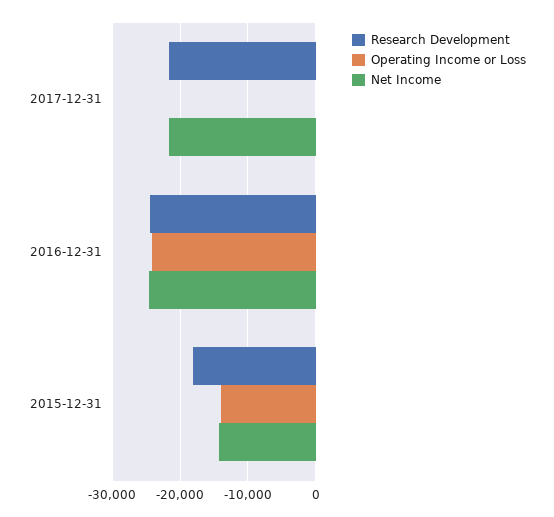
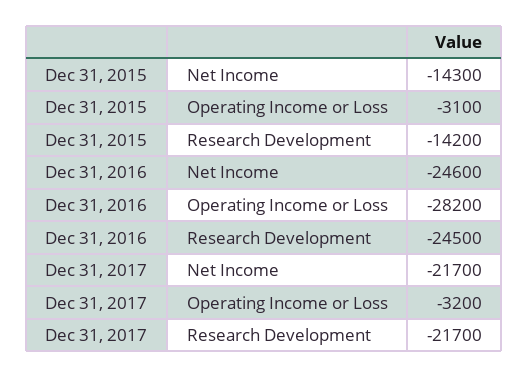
Operating Income or Loss, 2017-12-31: 0 -> -3200
Operating Income or Loss, 2016-12-31: -24000 -> -28200
Research Development, 2015-12-31: -18000 -> -14200
Operating Income or Loss, 2015-12-31: -14000 -> -3100

